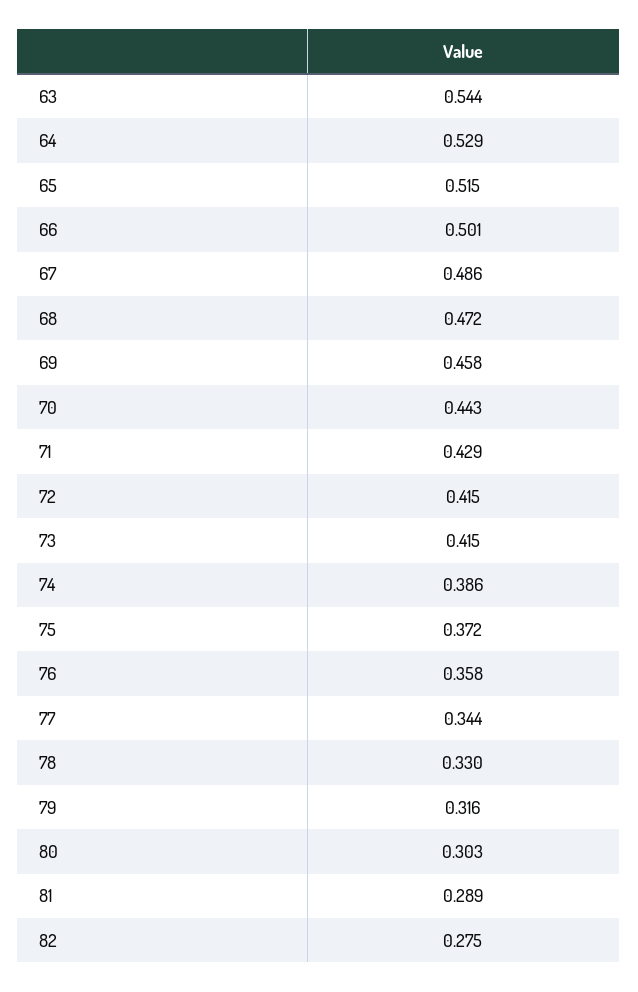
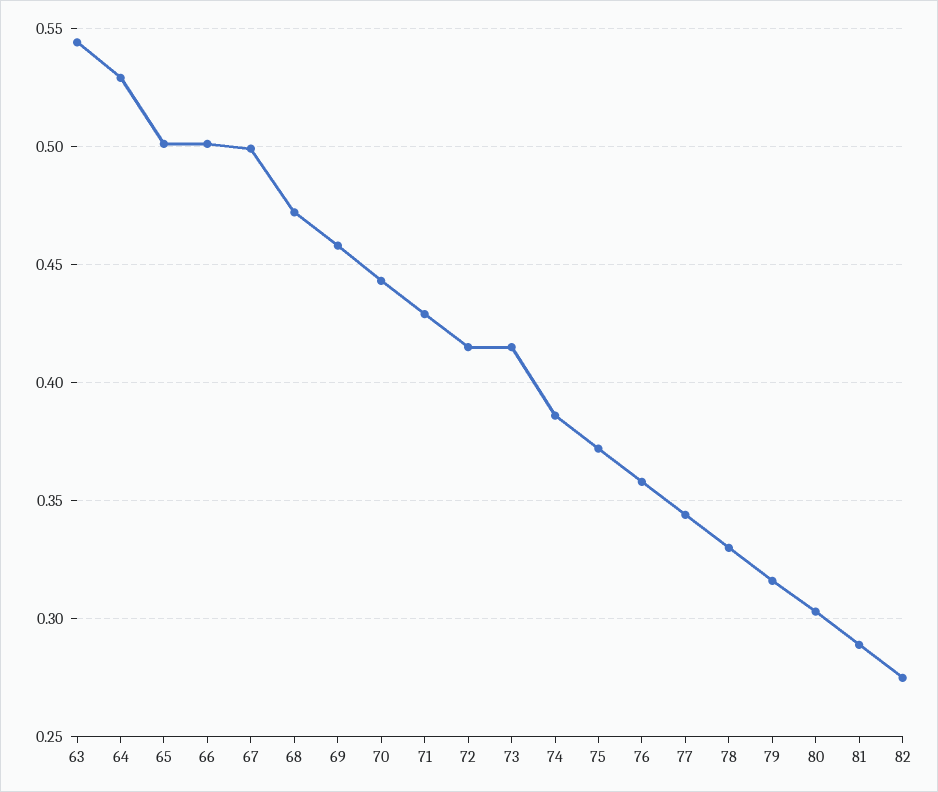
65: 0.515 -> 0.5
67: 0.486 -> 0.5

